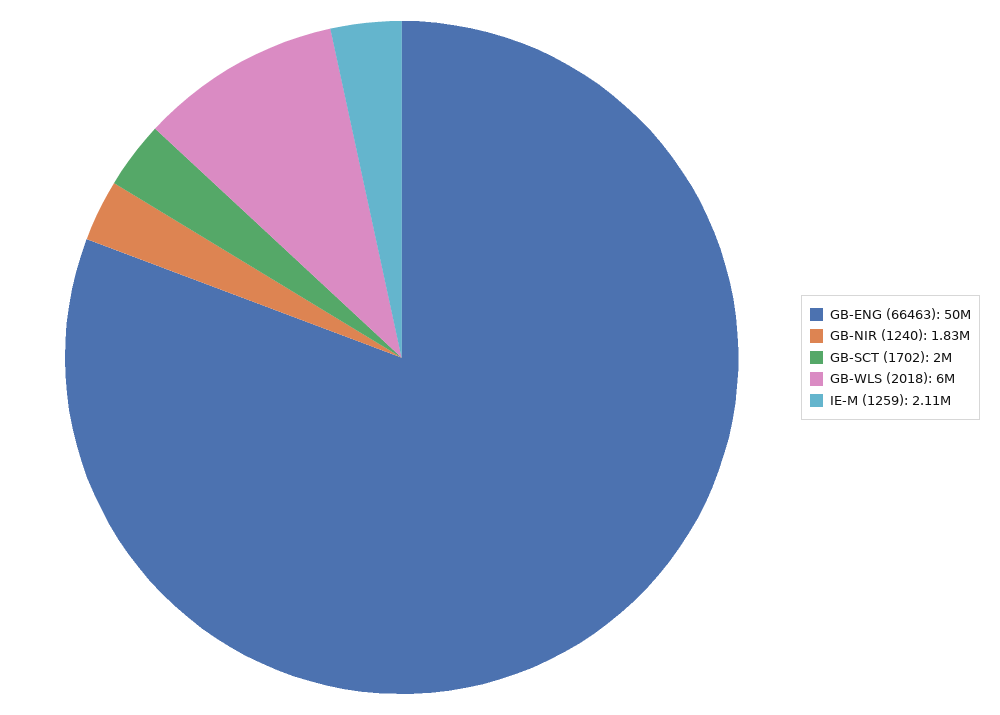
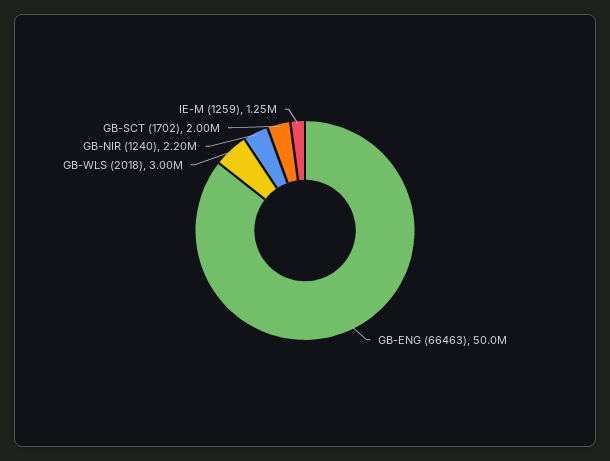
GB-NIR (1240): 1830000 -> 2200000
GB-WLS (2018): 6000000 -> 3000000
IE-M (1259): 2110000 -> 1250000

